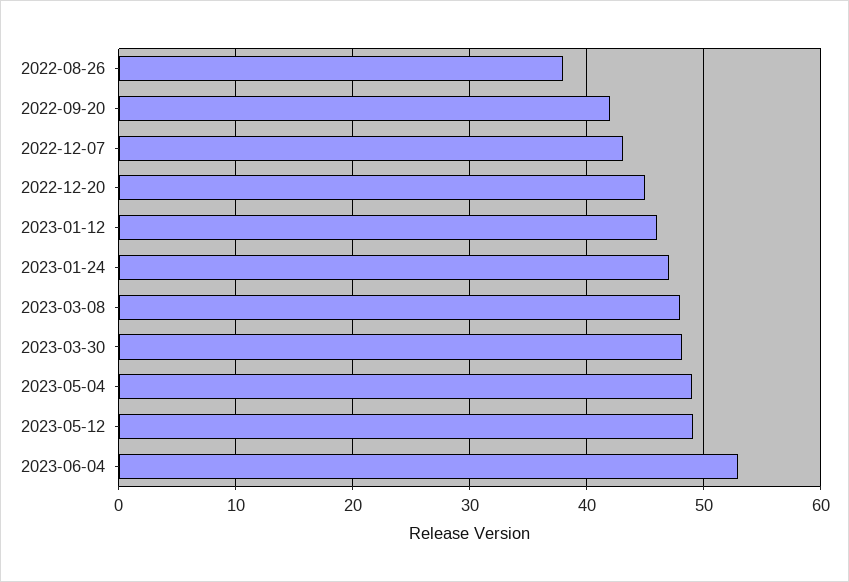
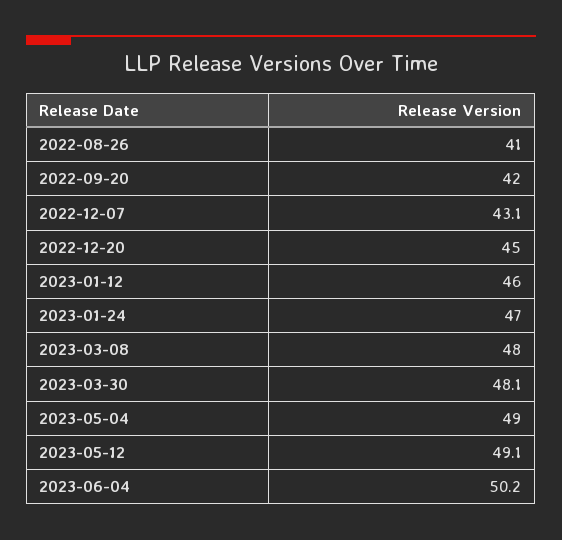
2022-08-26: 38 -> 41
2023-06-04: 53 -> 50.2

